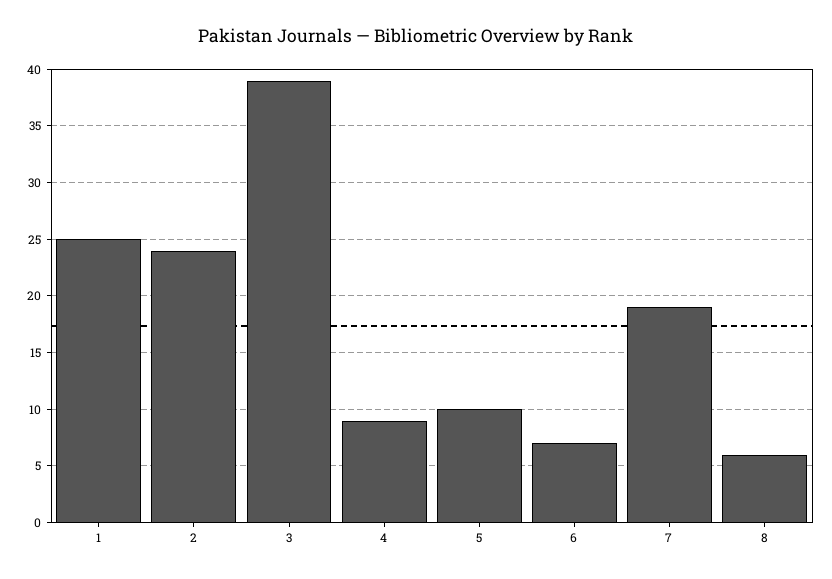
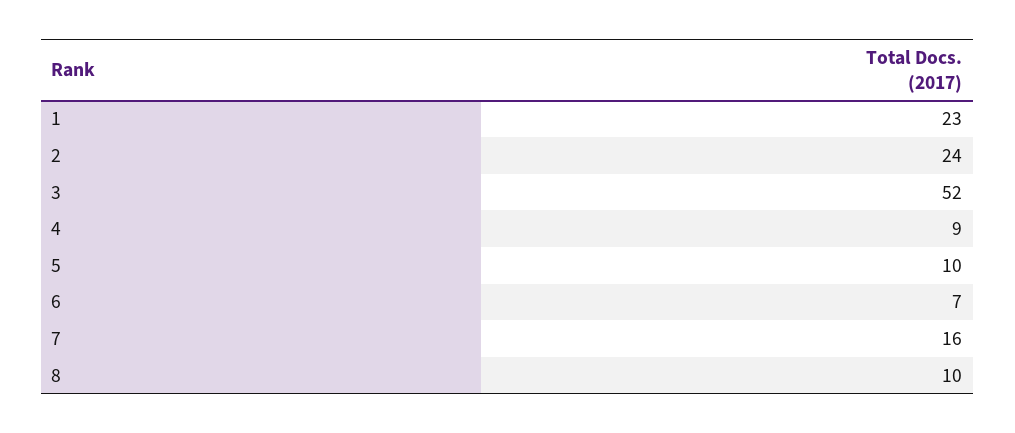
1: 25 -> 23
3: 39 -> 52
7: 19 -> 16
8: 6 -> 10

